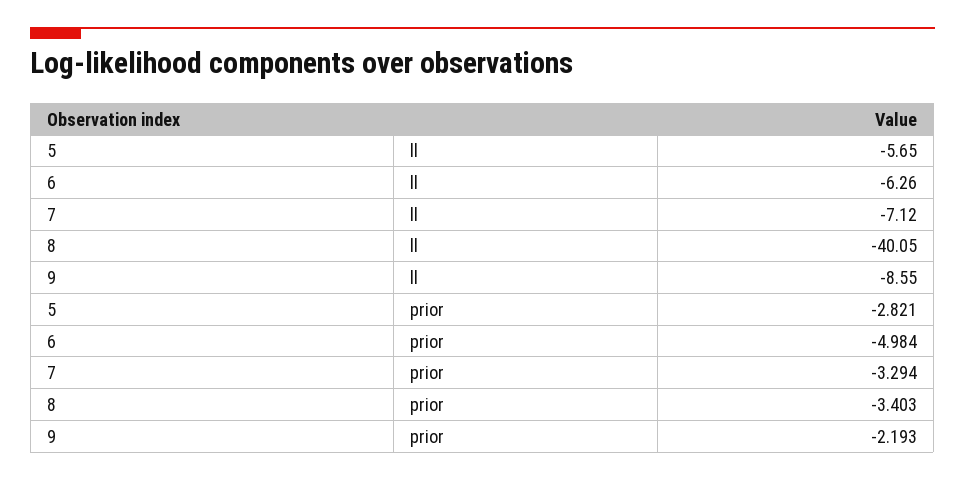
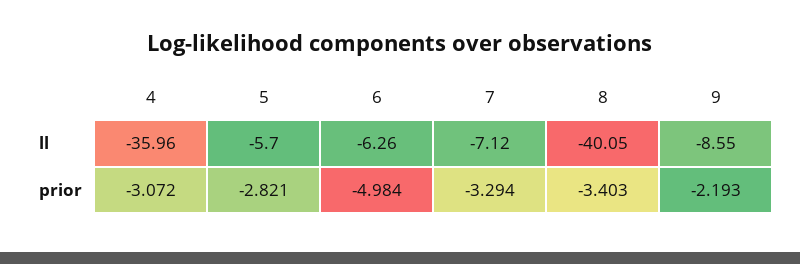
5, ll: -5.65 -> -5.7
4, ll: none -> -35.96
4, prior: none -> -3.072

